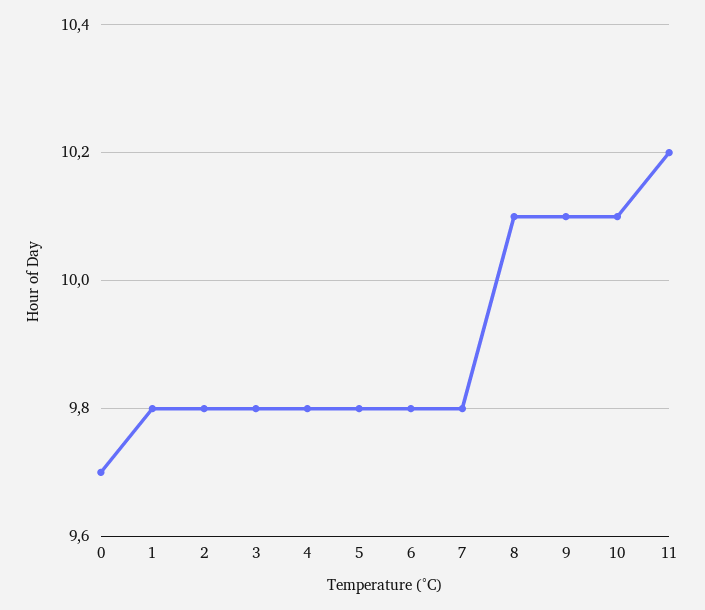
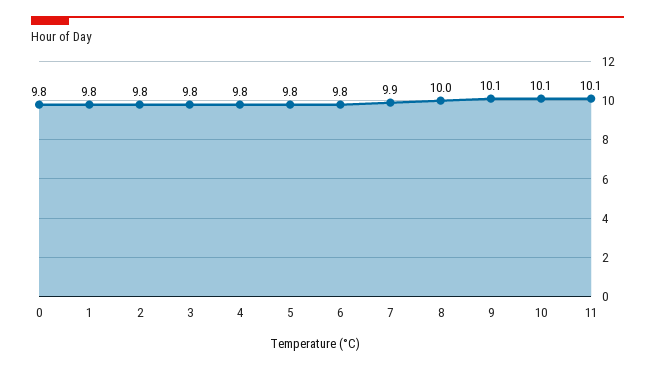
0: 9.7 -> 9.8
7: 9.8 -> 9.9
8: 10.1 -> 10
11: 10.2 -> 10.1

